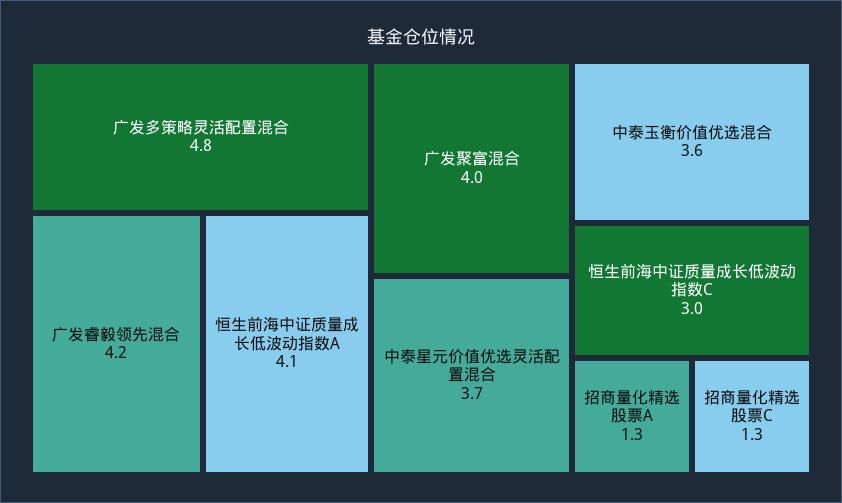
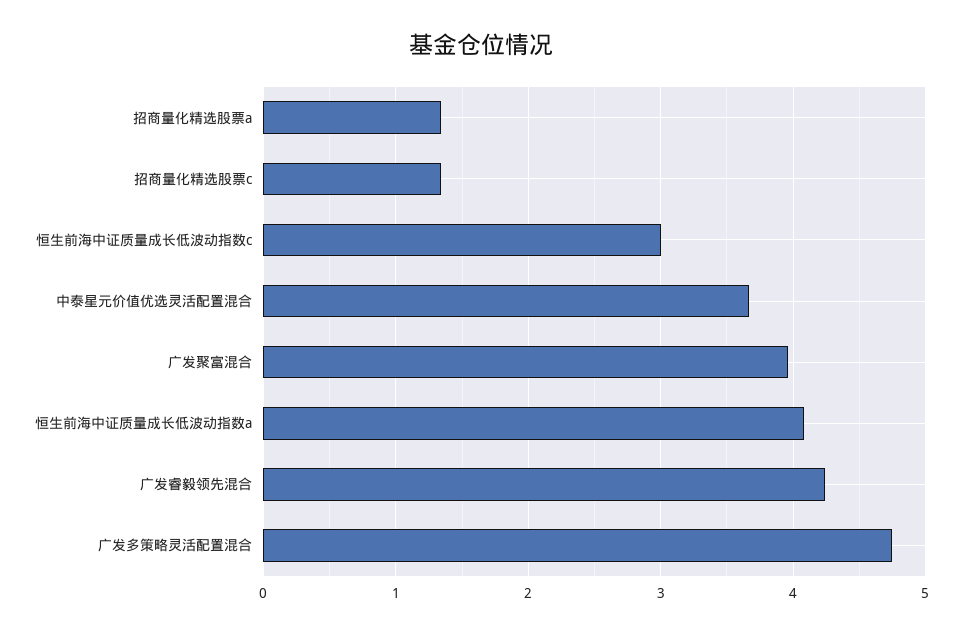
中泰玉衡价值优选混合: 3.6 -> none

